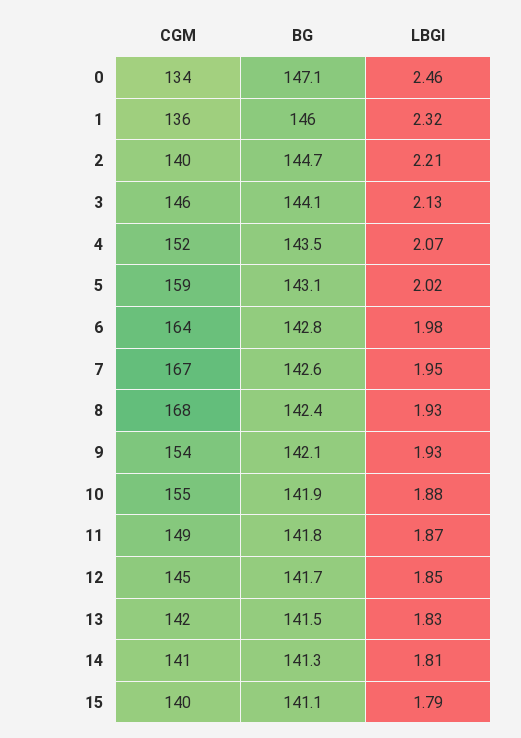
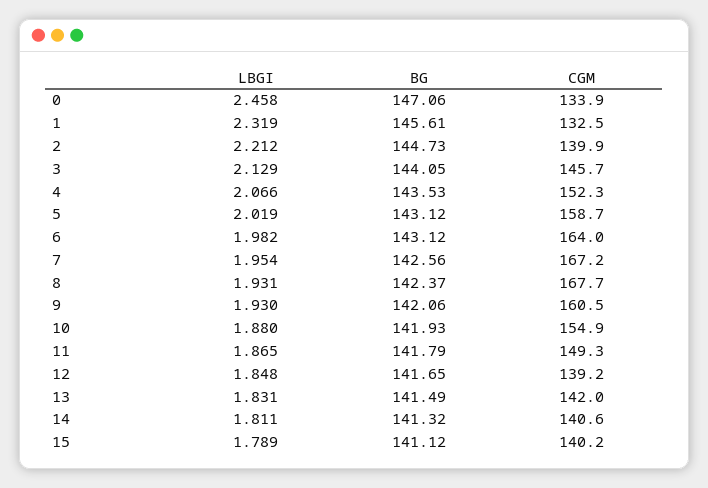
CGM, 1: 136 -> 132.5
BG, 1: 146 -> 145.61
BG, 6: 142.8 -> 143.12
CGM, 9: 154 -> 160.5
CGM, 12: 145 -> 139.2

